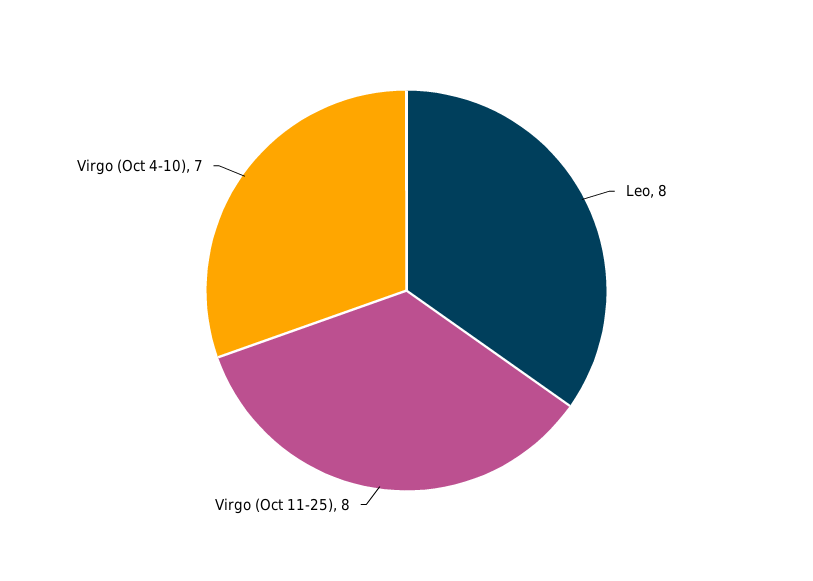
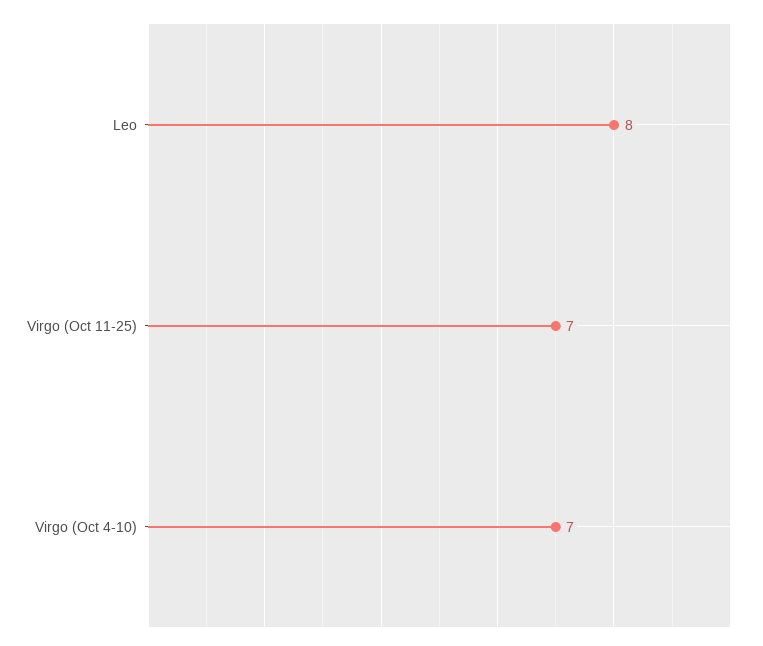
Virgo (Oct 11-25): 8 -> 7

